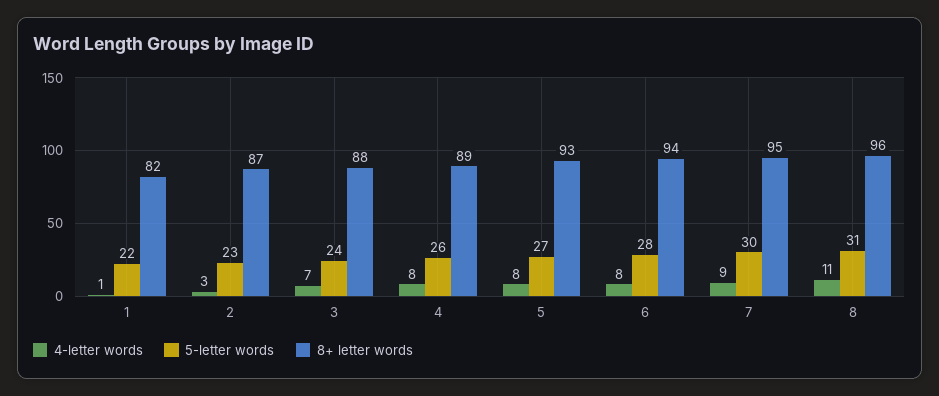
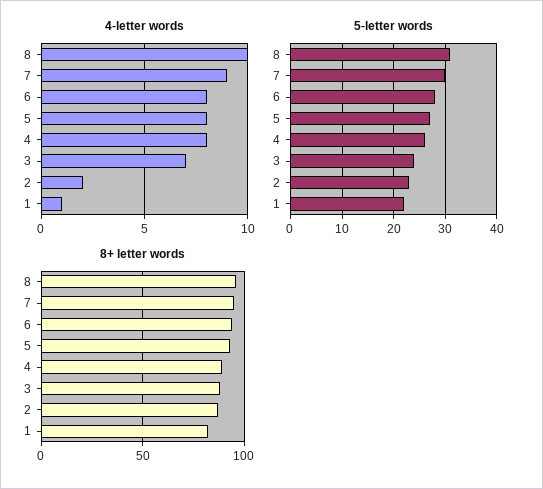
4-letter words, 2: 3 -> 2
4-letter words, 8: 11 -> 10

